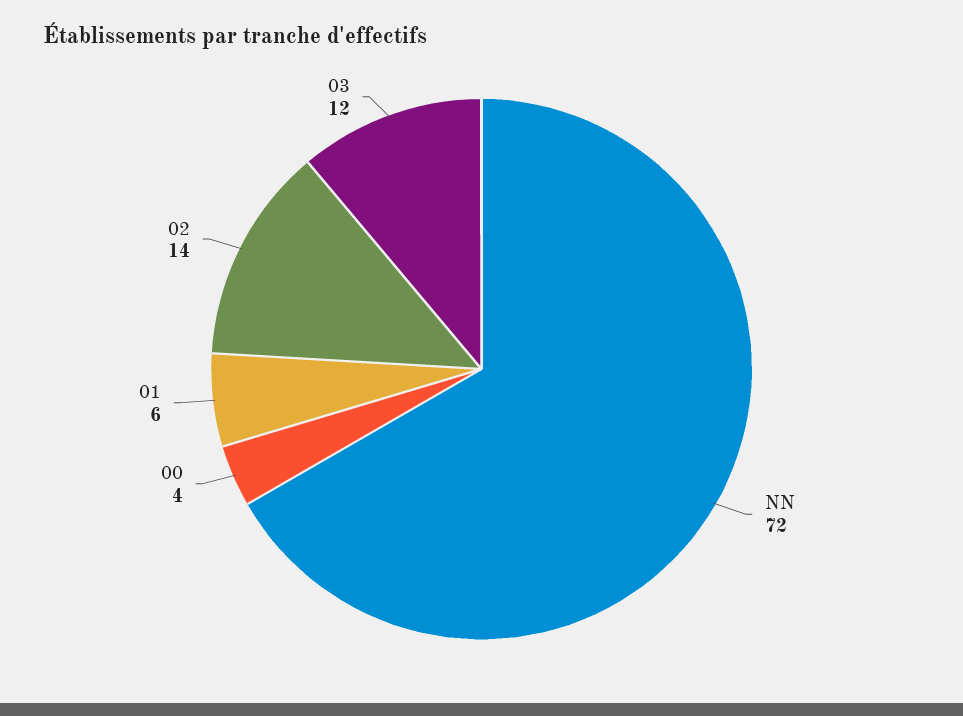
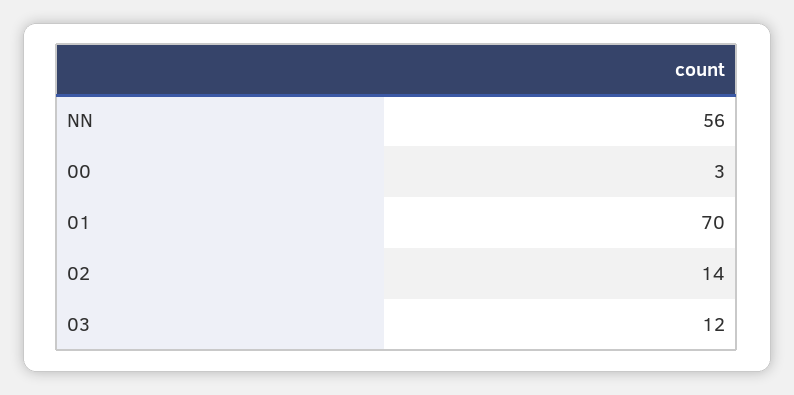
NN: 72 -> 56
00: 4 -> 3
01: 6 -> 70

